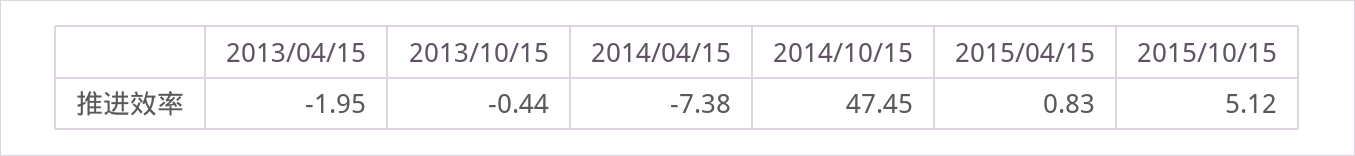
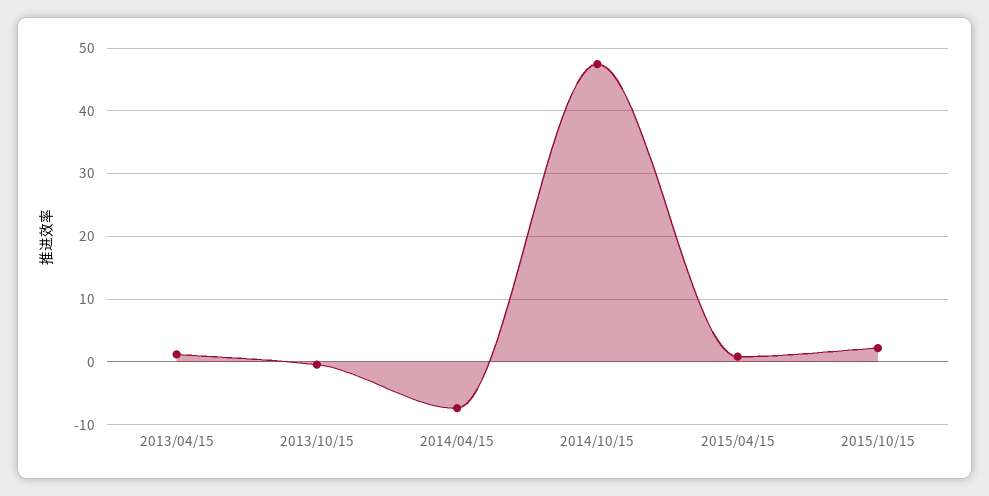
2013/04/15: -1.95 -> 1
2015/10/15: 5.12 -> 2

